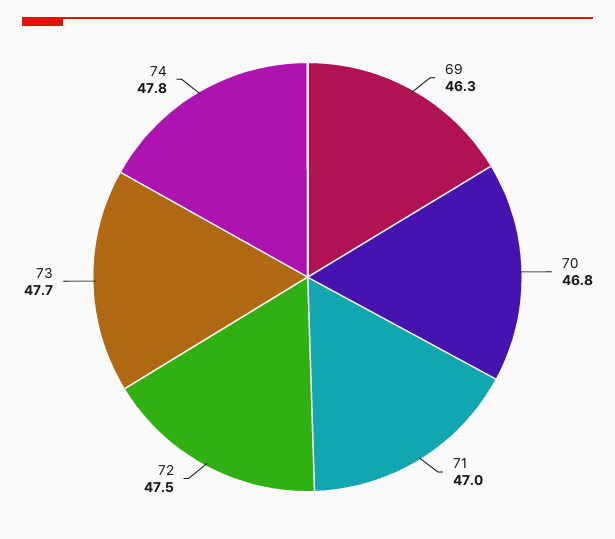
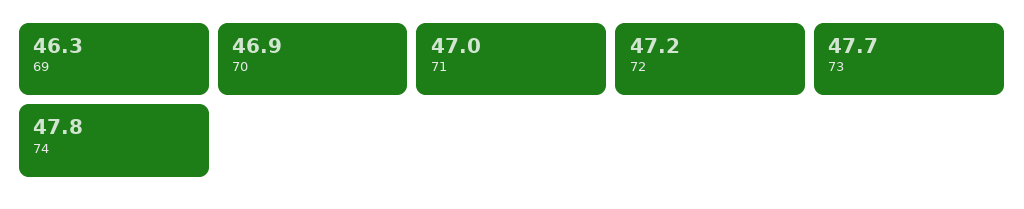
70: 46.8 -> 46.9
72: 47.5 -> 47.2

